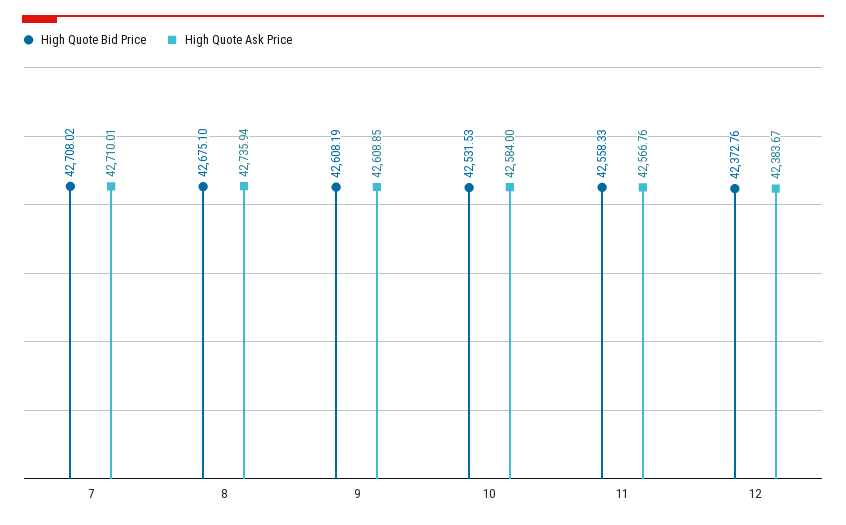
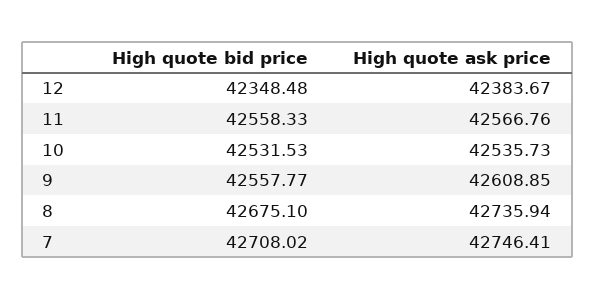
High Quote Ask Price, 7: 42710.01 -> 42746.41
High Quote Bid Price, 9: 42608.19 -> 42557.77
High Quote Ask Price, 10: 42584 -> 42535.73
High Quote Bid Price, 12: 42372.76 -> 42348.48

